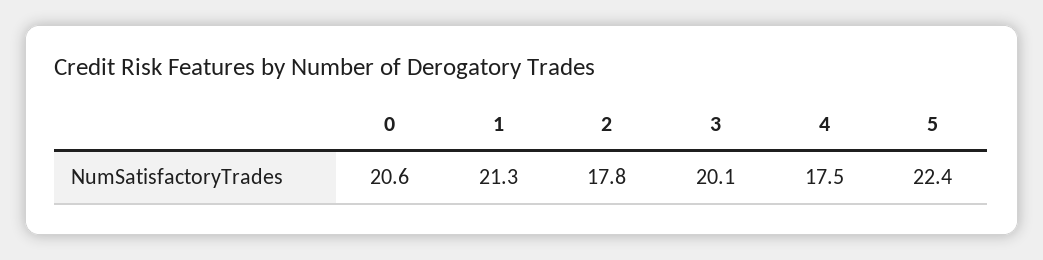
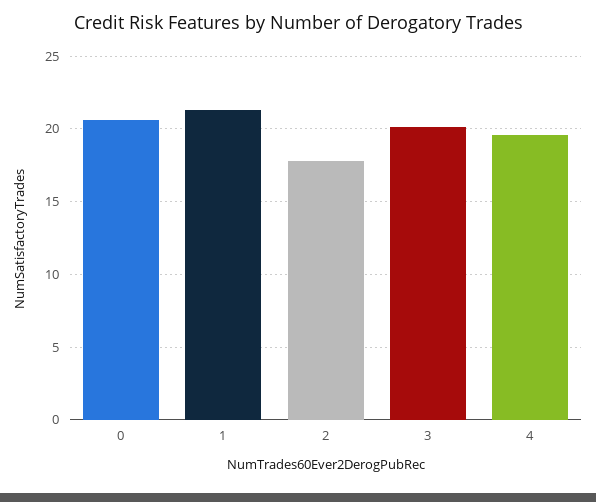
4: 17.5 -> 19.5
5: 22.4 -> none

